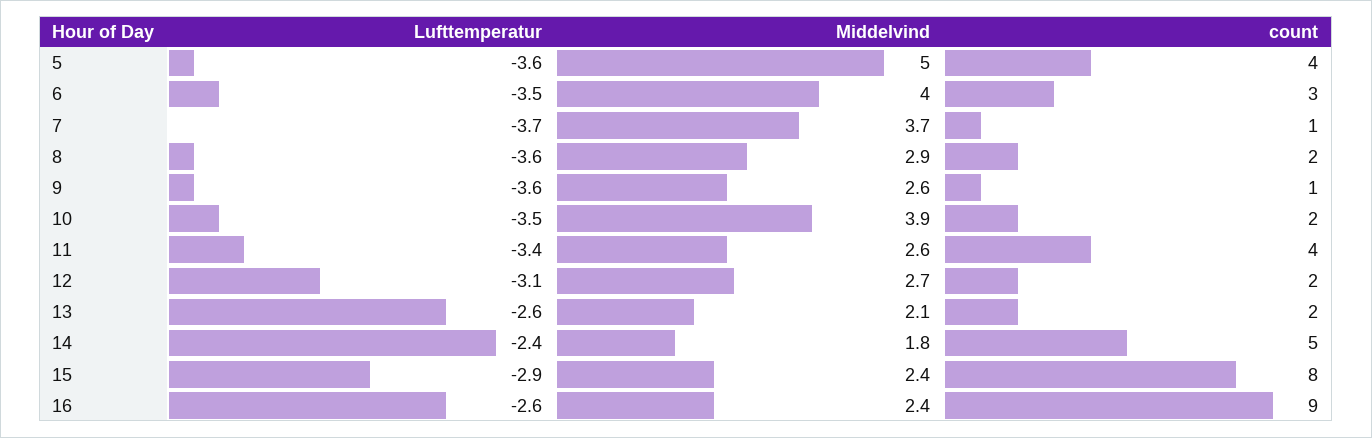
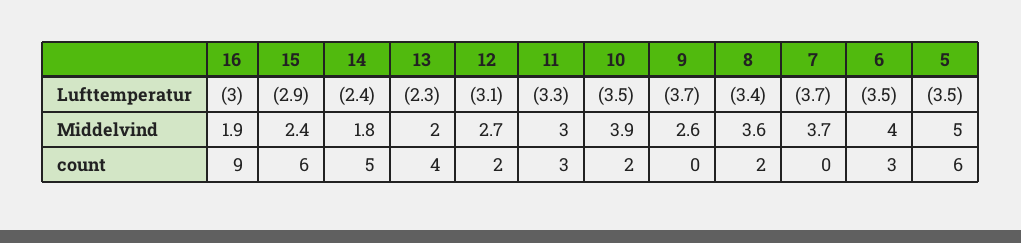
Lufttemperatur, 5: -3.6 -> -3.5
count, 5: 4 -> 6
count, 7: 1 -> 0
Lufttemperatur, 8: -3.6 -> -3.4
Middelvind, 8: 2.9 -> 3.6
Lufttemperatur, 9: -3.6 -> -3.7
count, 9: 1 -> 0
Lufttemperatur, 11: -3.4 -> -3.3
Middelvind, 11: 2.6 -> 3
count, 11: 4 -> 3
Lufttemperatur, 13: -2.6 -> -2.3
Middelvind, 13: 2.1 -> 2
count, 13: 2 -> 4
count, 15: 8 -> 6
Lufttemperatur, 16: -2.6 -> -3
Middelvind, 16: 2.4 -> 1.9

